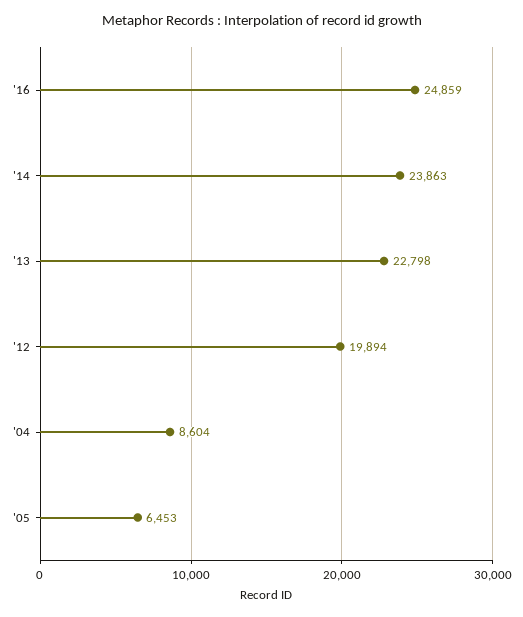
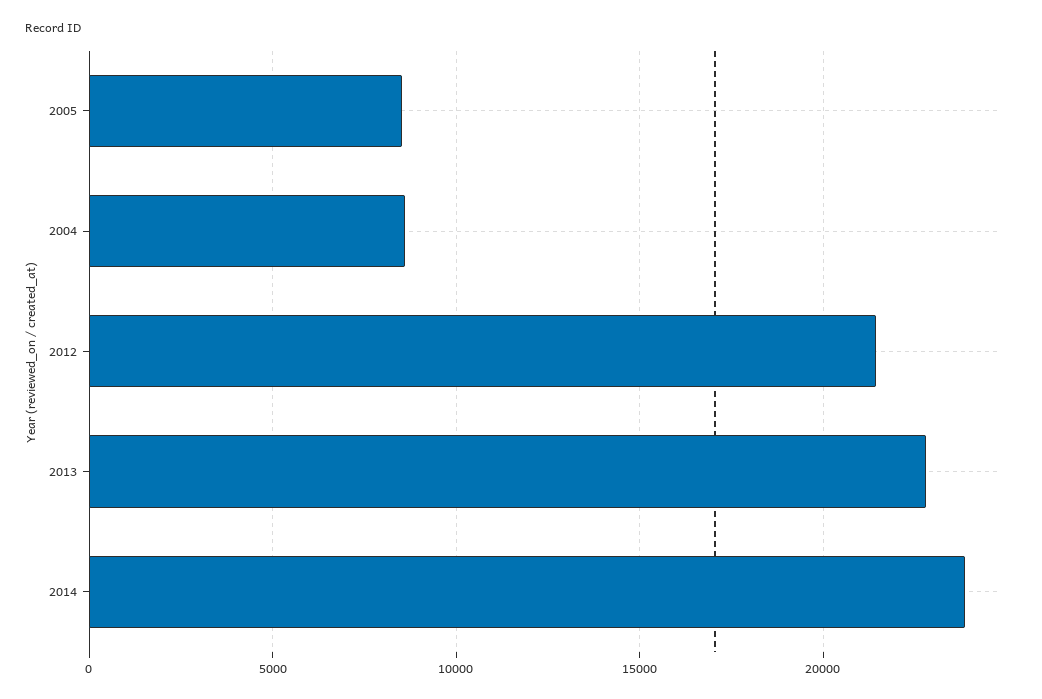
'16: 24859 -> none
'12: 19894 -> 21500
'05: 6453 -> 8500

